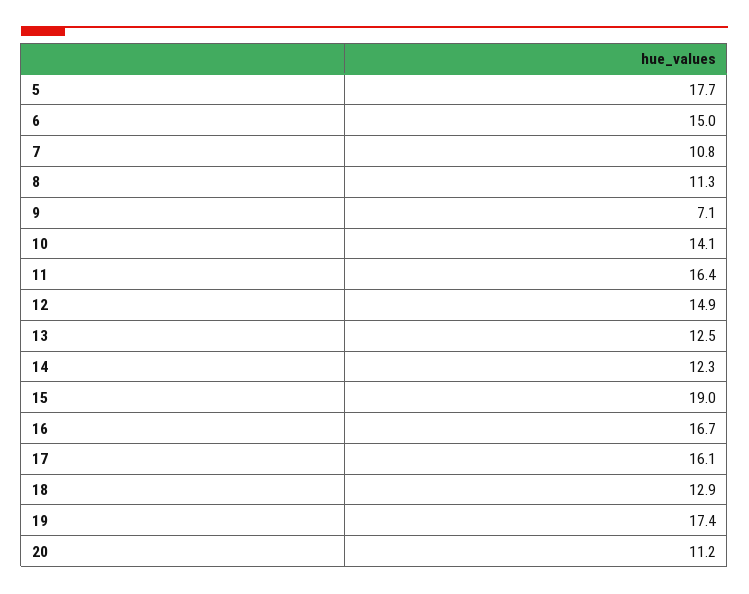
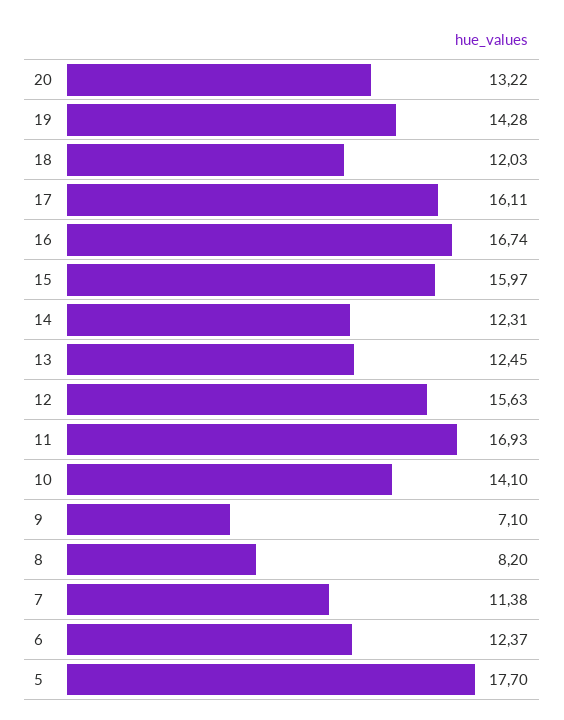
6: 15 -> 12.37
7: 10.8 -> 11.38
8: 11.3 -> 8.2
11: 16.4 -> 16.93
12: 14.9 -> 15.63
15: 19 -> 15.97
18: 12.9 -> 12.03
19: 17.4 -> 14.28
20: 11.2 -> 13.22

